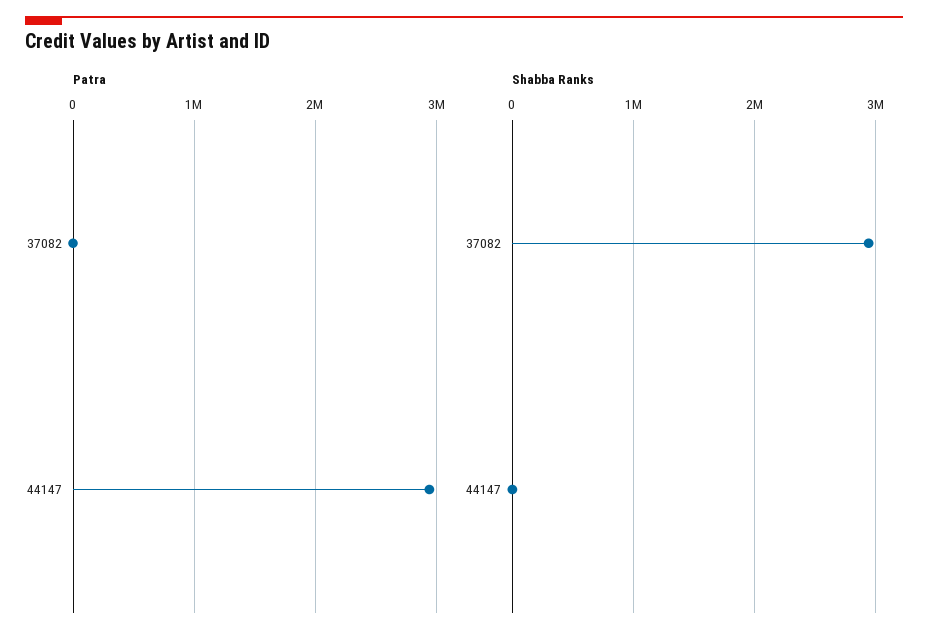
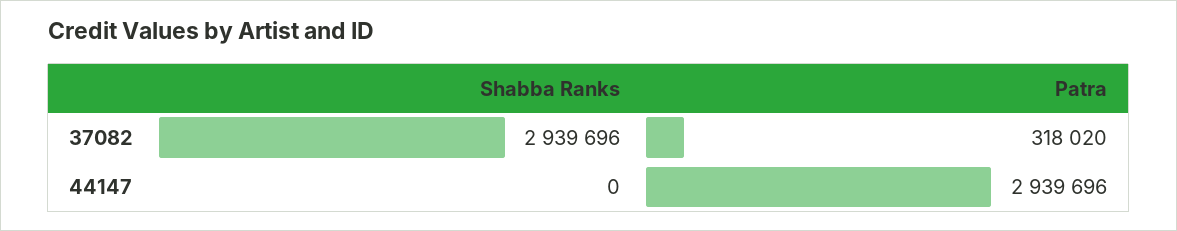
Patra, 37082: 0 -> 318020

